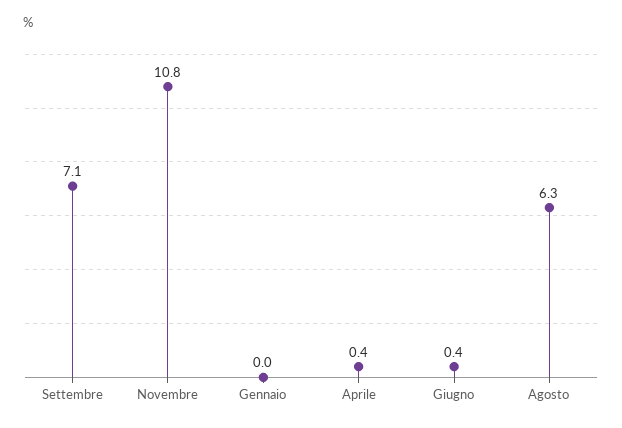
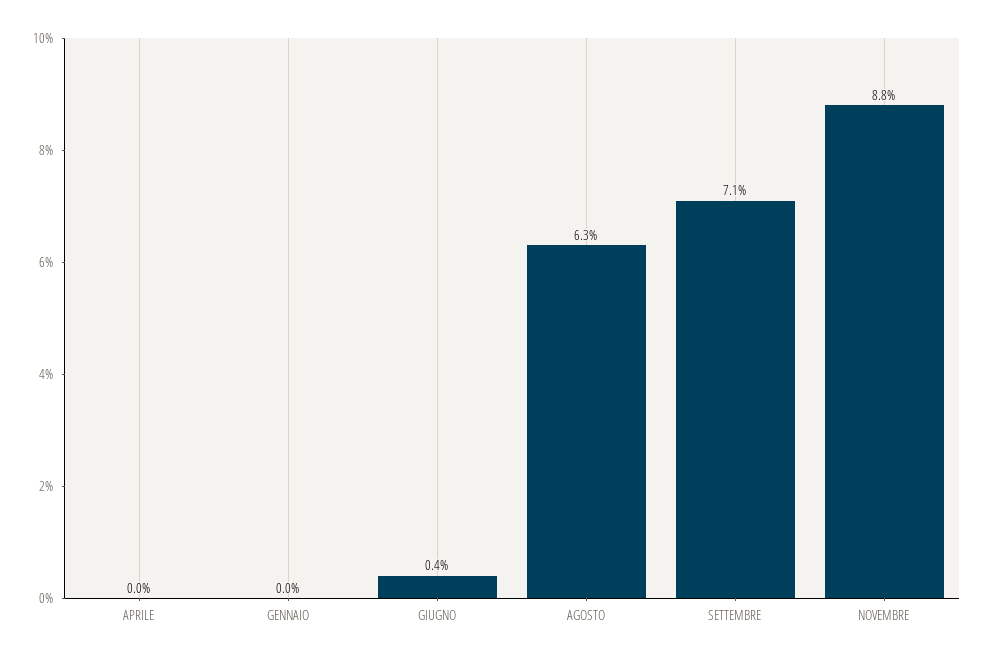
Novembre: 10.8 -> 8.8
Aprile: 0.4 -> 0

